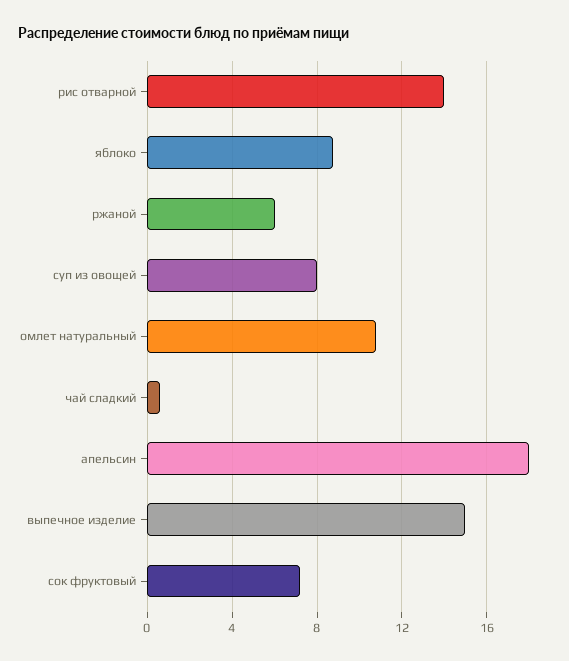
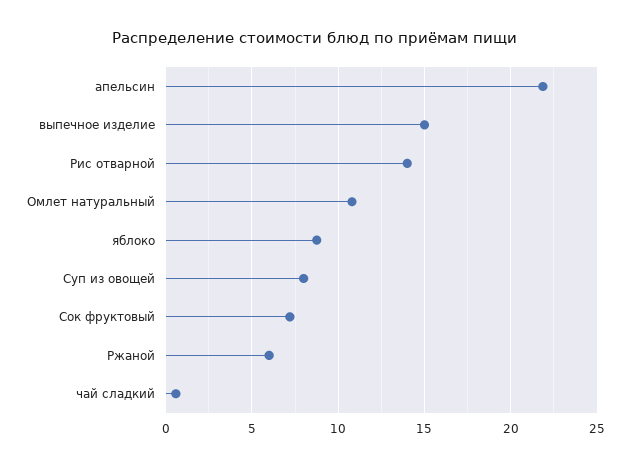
апельсин: 18 -> 22

